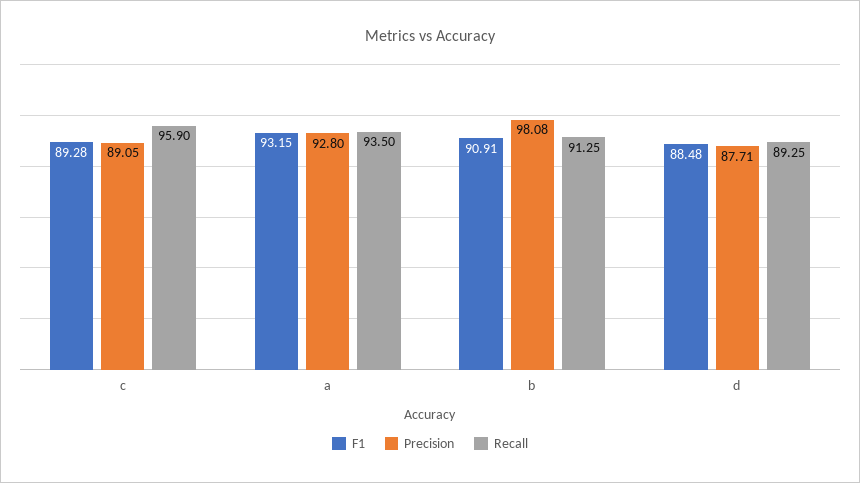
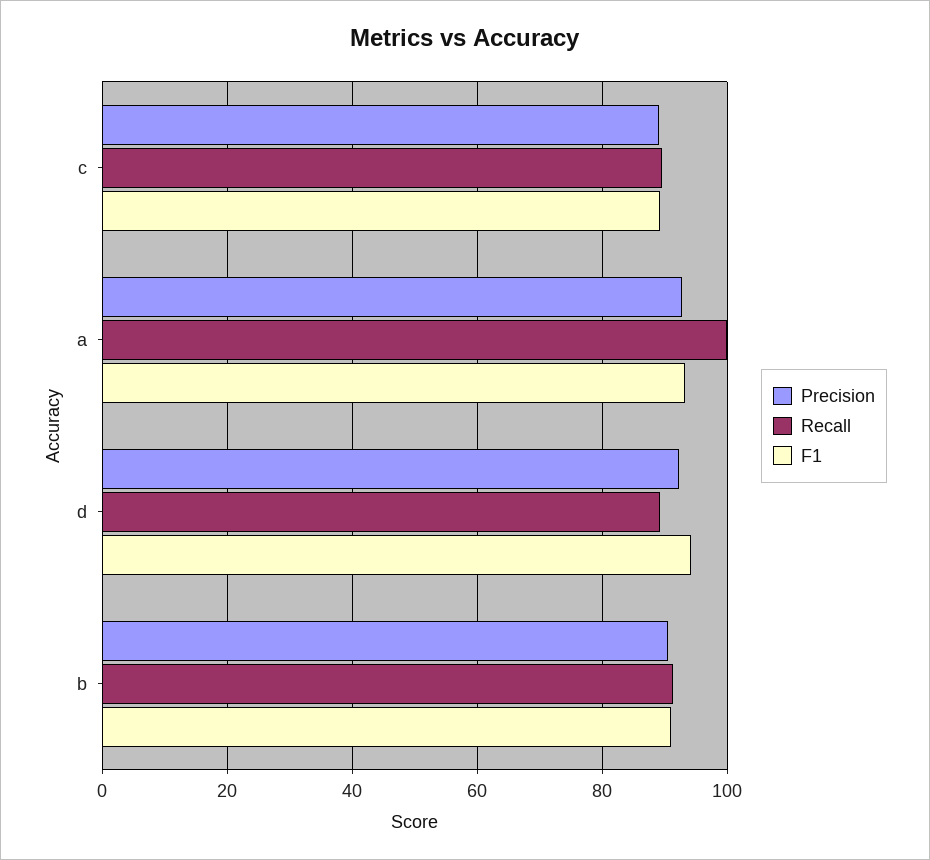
Recall, c: 95.9 -> 90
Recall, a: 93.5 -> 100
Precision, b: 98.08 -> 90
F1, d: 88.48 -> 94
Precision, d: 87.71 -> 92

